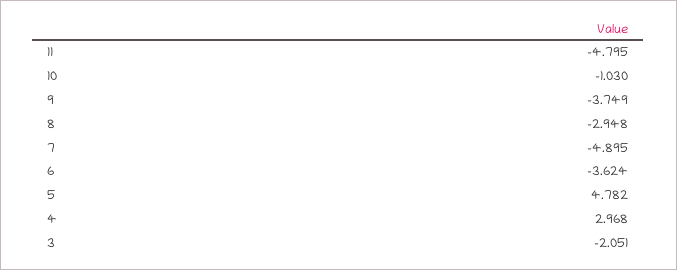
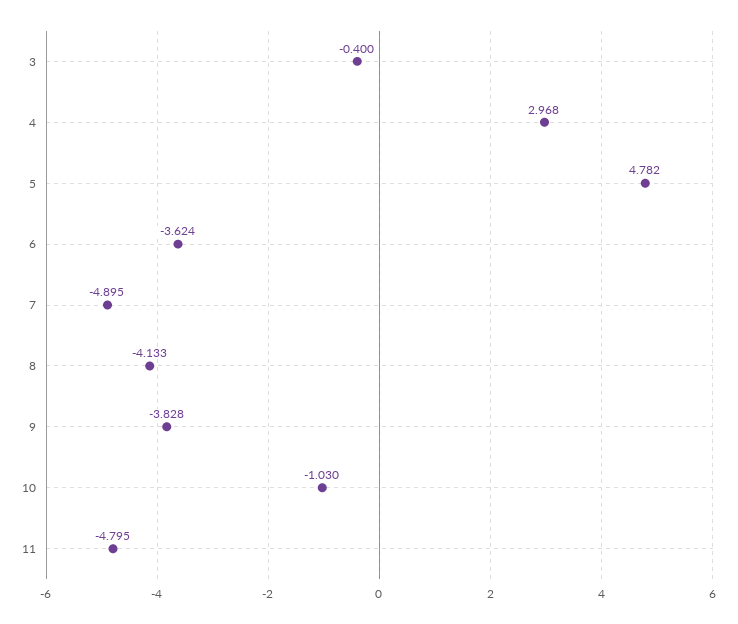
9: -3.749 -> -3.828
8: -2.948 -> -4.133
3: -2.051 -> -0.4

